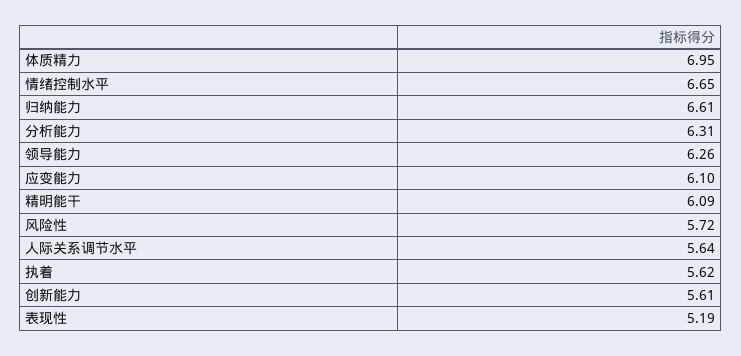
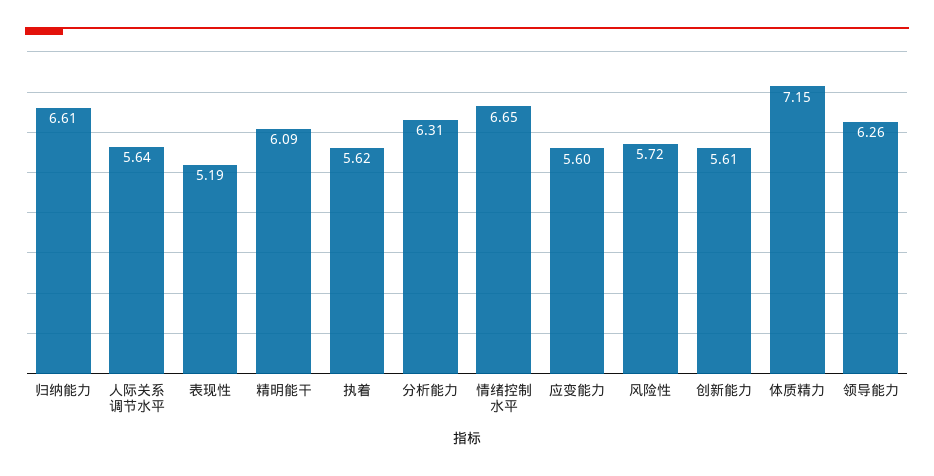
体质精力: 6.95 -> 7.15
应变能力: 6.1 -> 5.6

